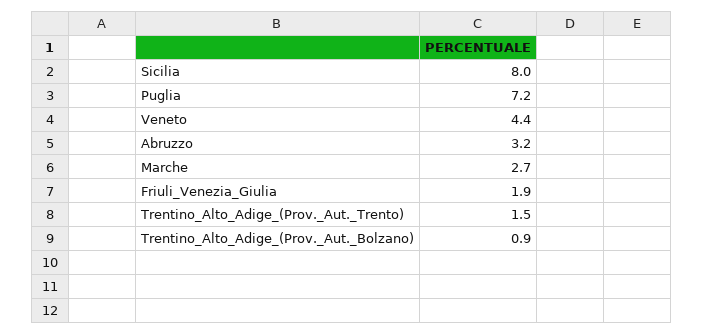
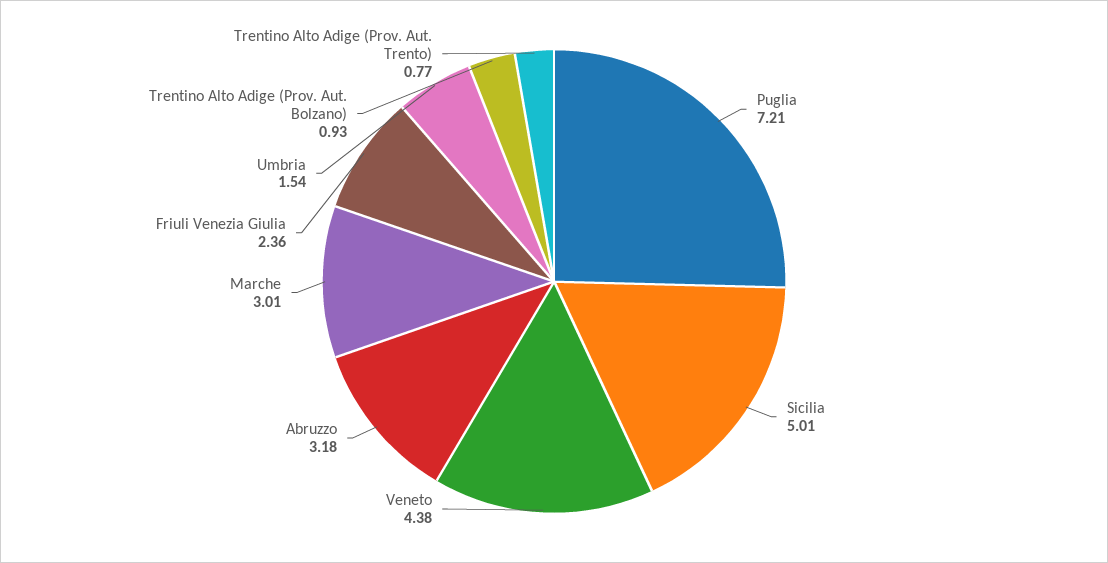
Sicilia: 8 -> 5.01
Marche: 2.7 -> 3.01
Friuli_Venezia_Giulia: 1.9 -> 2.36
Trentino_Alto_Adige_(Prov._Aut._Trento): 1.5 -> 0.77
Umbria: none -> 1.54

